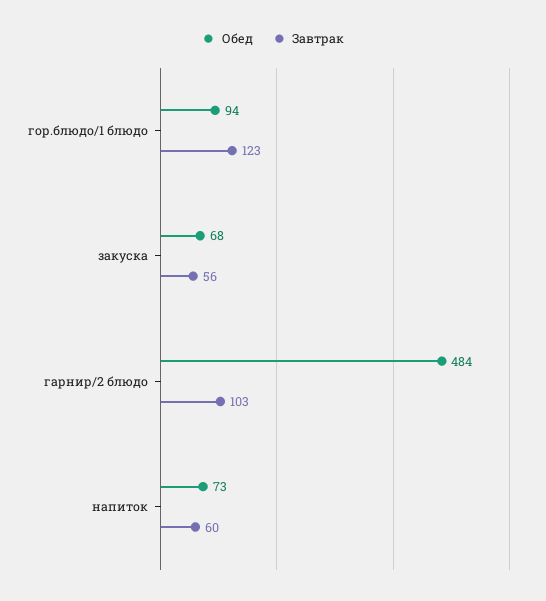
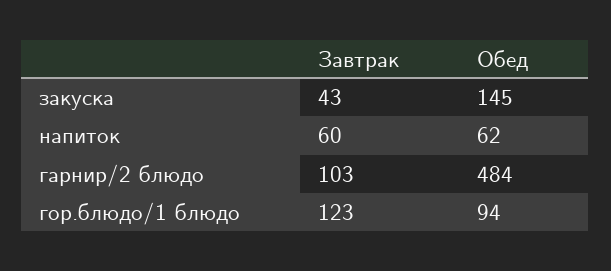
Обед, закуска: 68 -> 145
Завтрак, закуска: 56 -> 43
Обед, напиток: 73 -> 62

